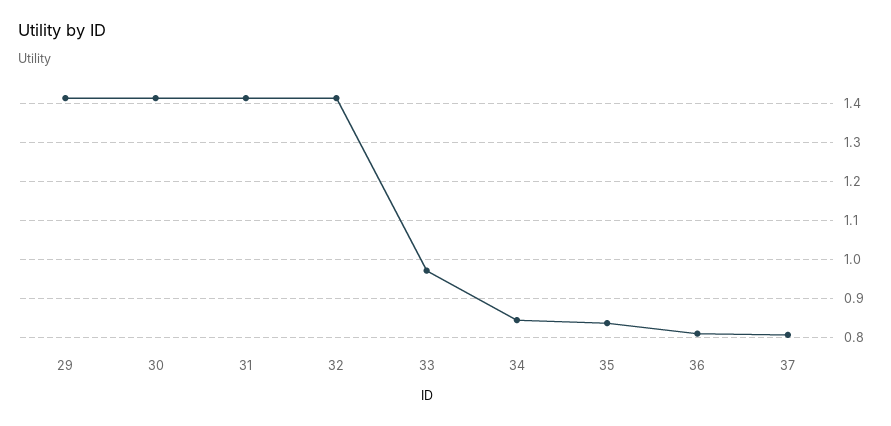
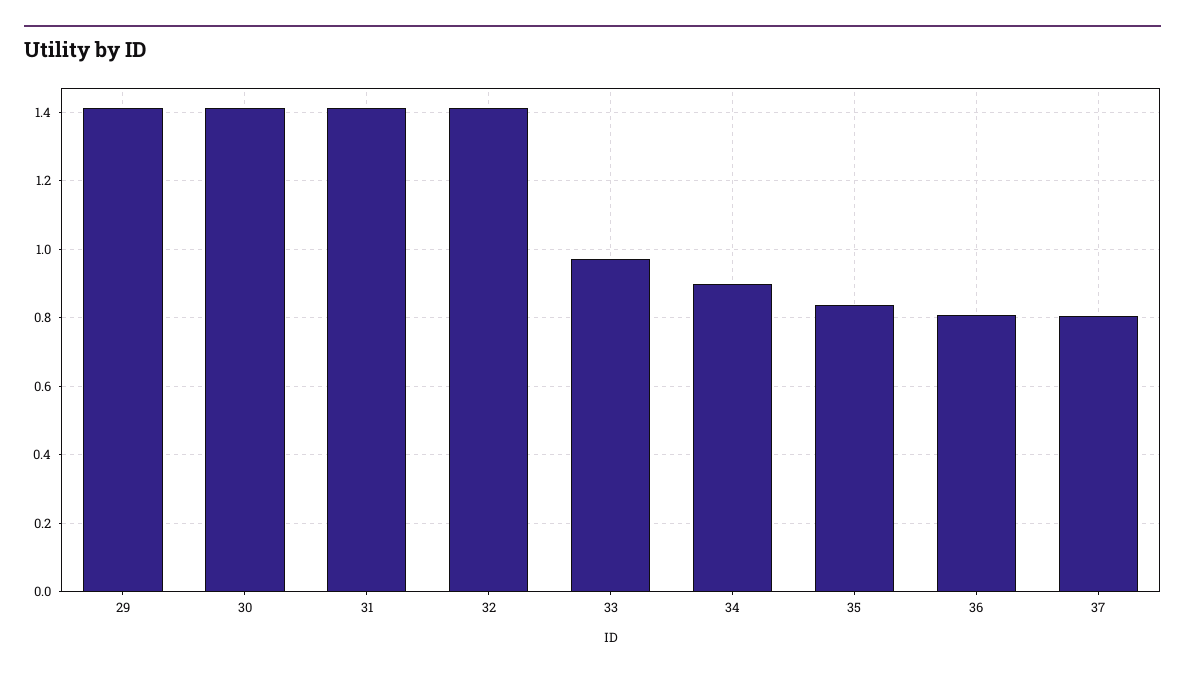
34: 0.84 -> 0.9

